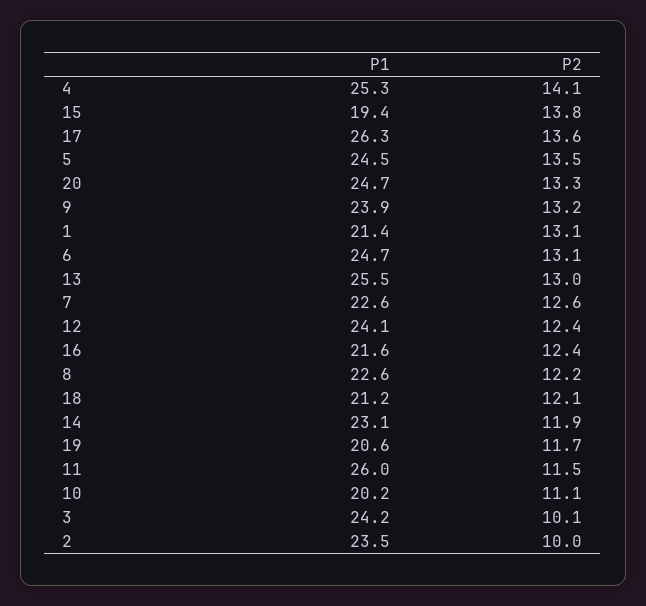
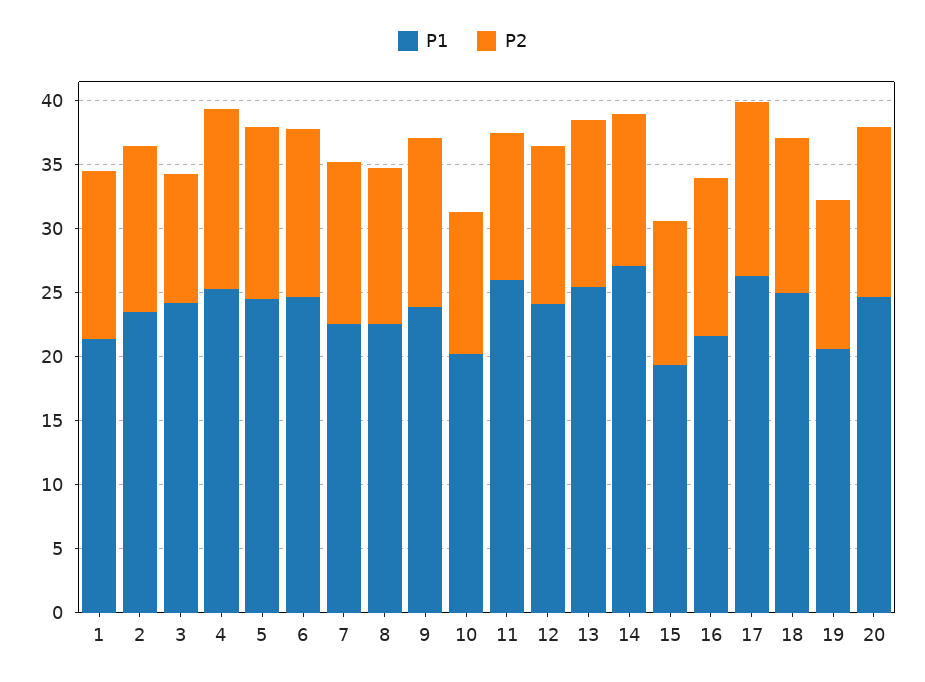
P2, 15: 13.8 -> 11
P1, 18: 21.2 -> 25
P1, 14: 23.1 -> 27
P2, 2: 10 -> 13

